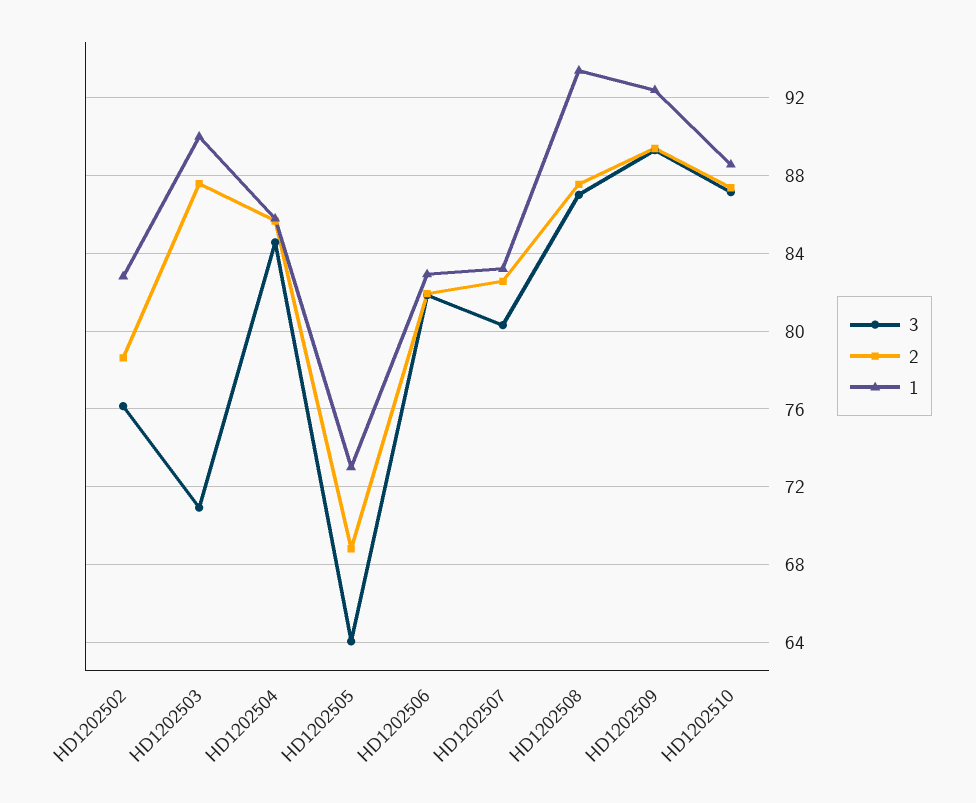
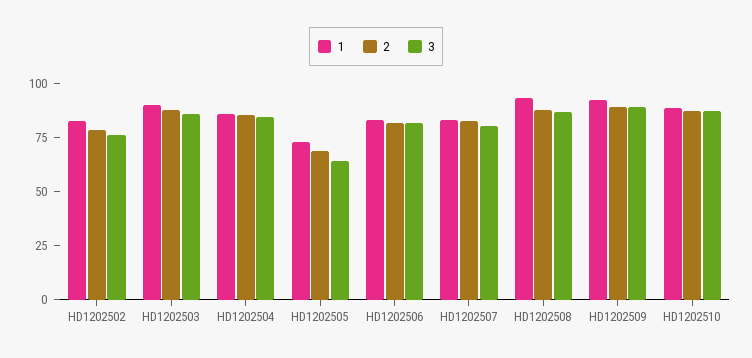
3, HD1202503: 71 -> 85

